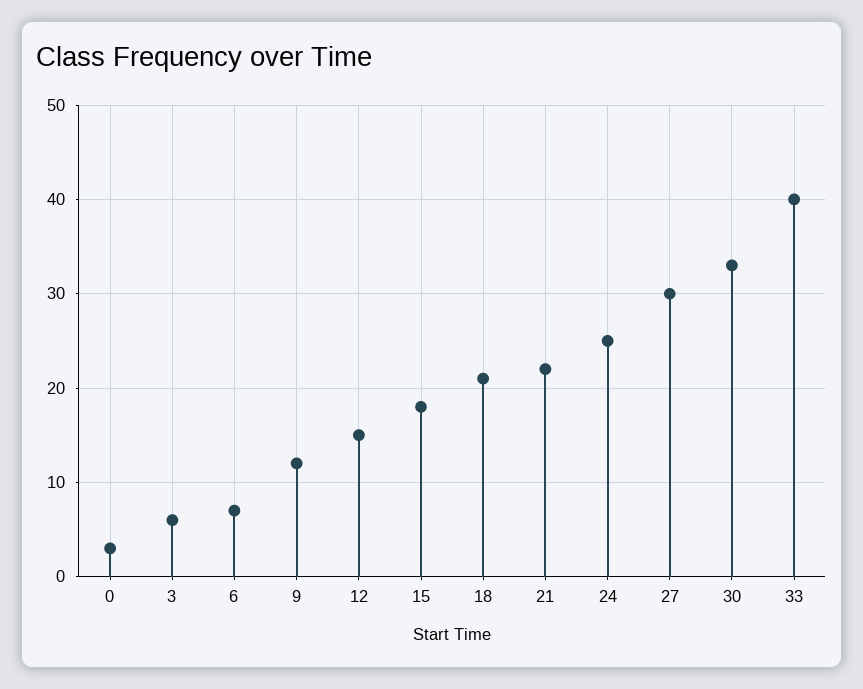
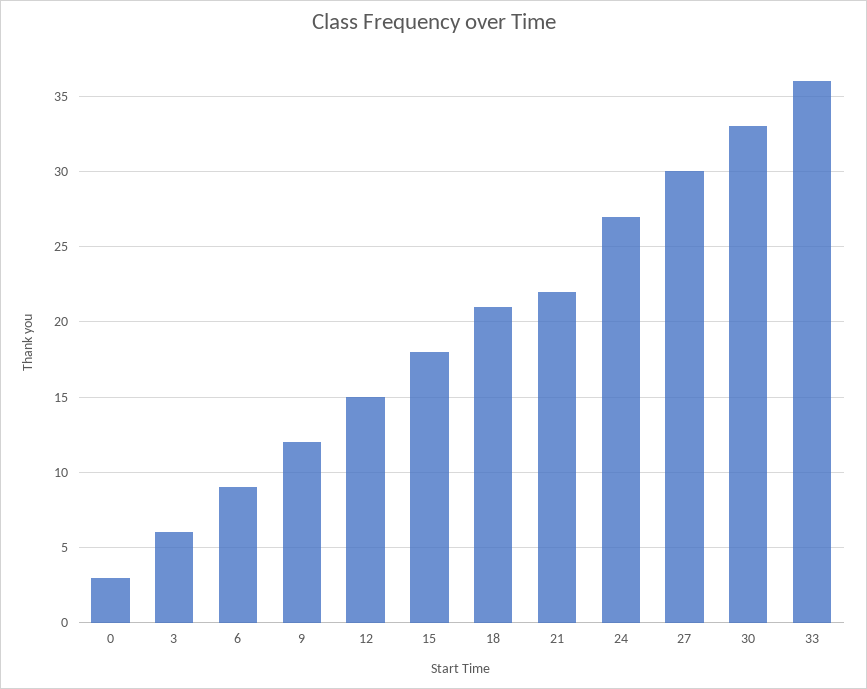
6: 7 -> 9
24: 25 -> 27
33: 40 -> 36

